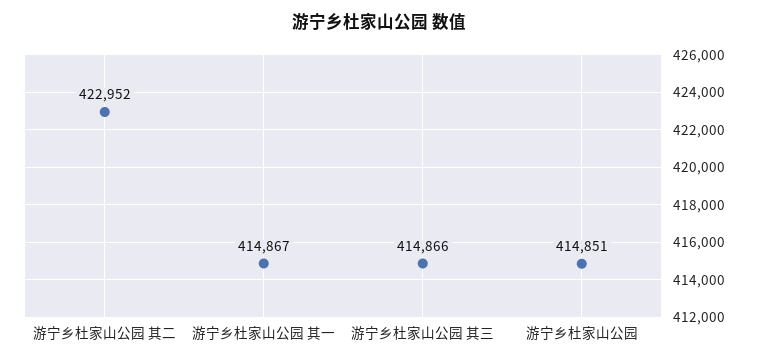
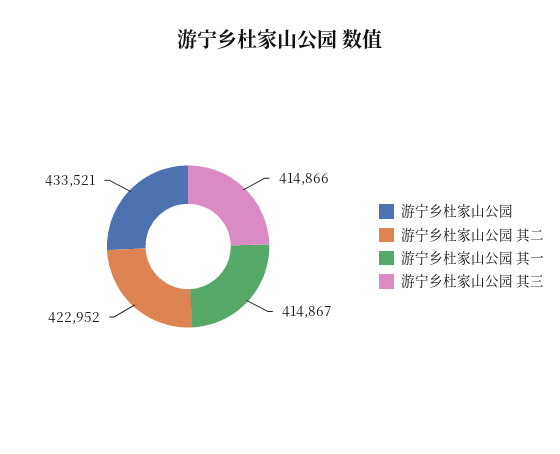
游宁乡杜家山公园: 414851 -> 433521

